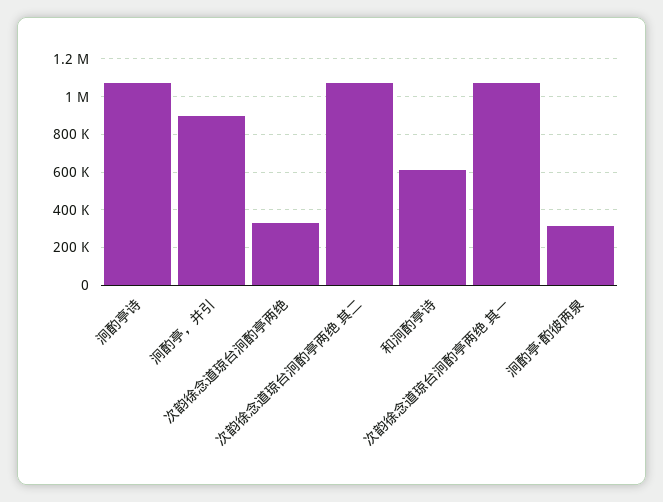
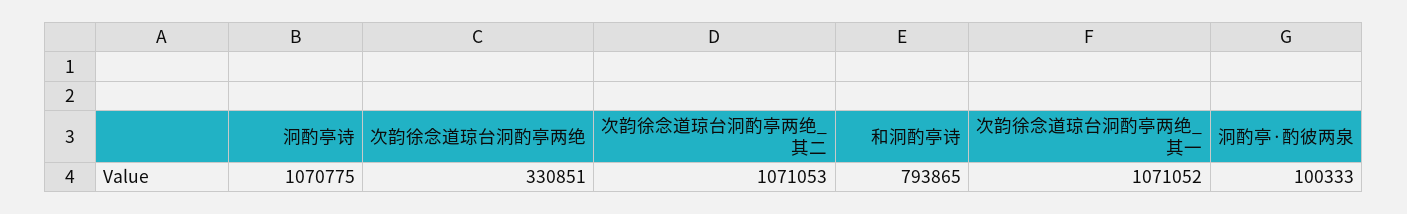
泂酌亭，并引: 900000 -> none
和泂酌亭诗: 600000 -> 793865
泂酌亭·酌彼两泉: 300000 -> 100333

